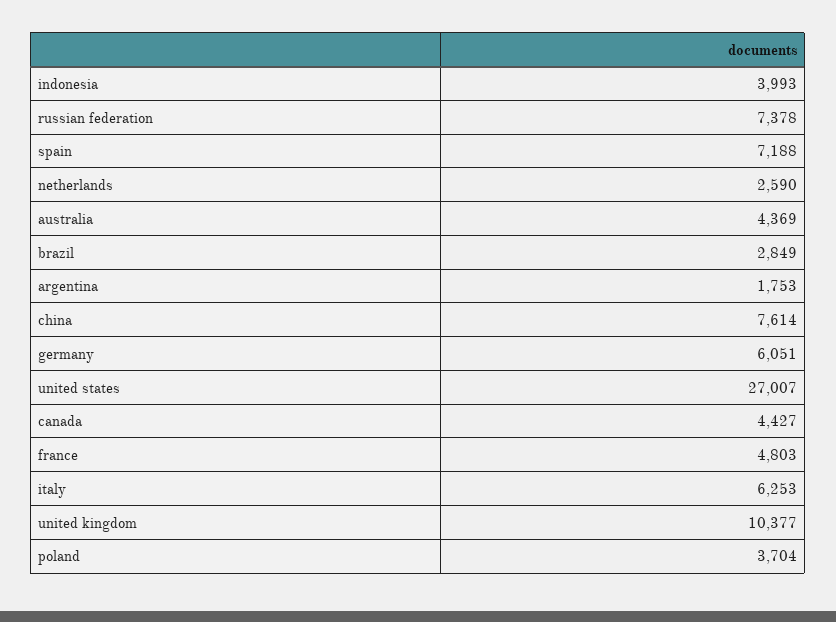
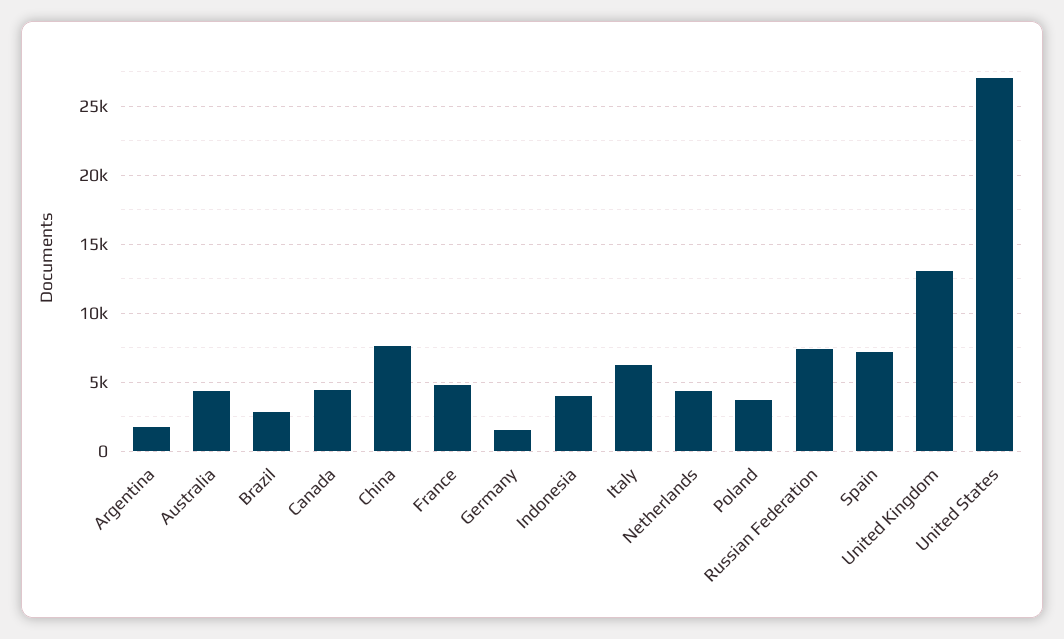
netherlands: 2590 -> 4500
germany: 6051 -> 1500
united kingdom: 10377 -> 13000

